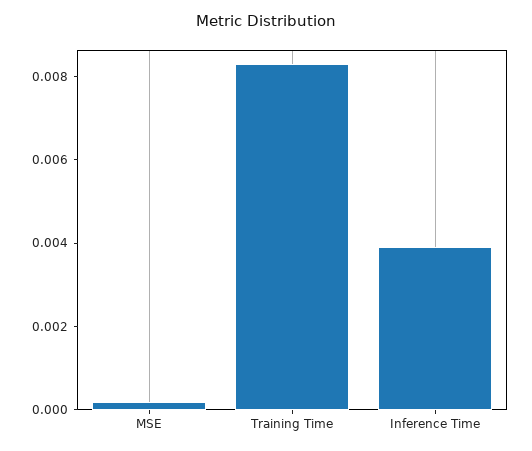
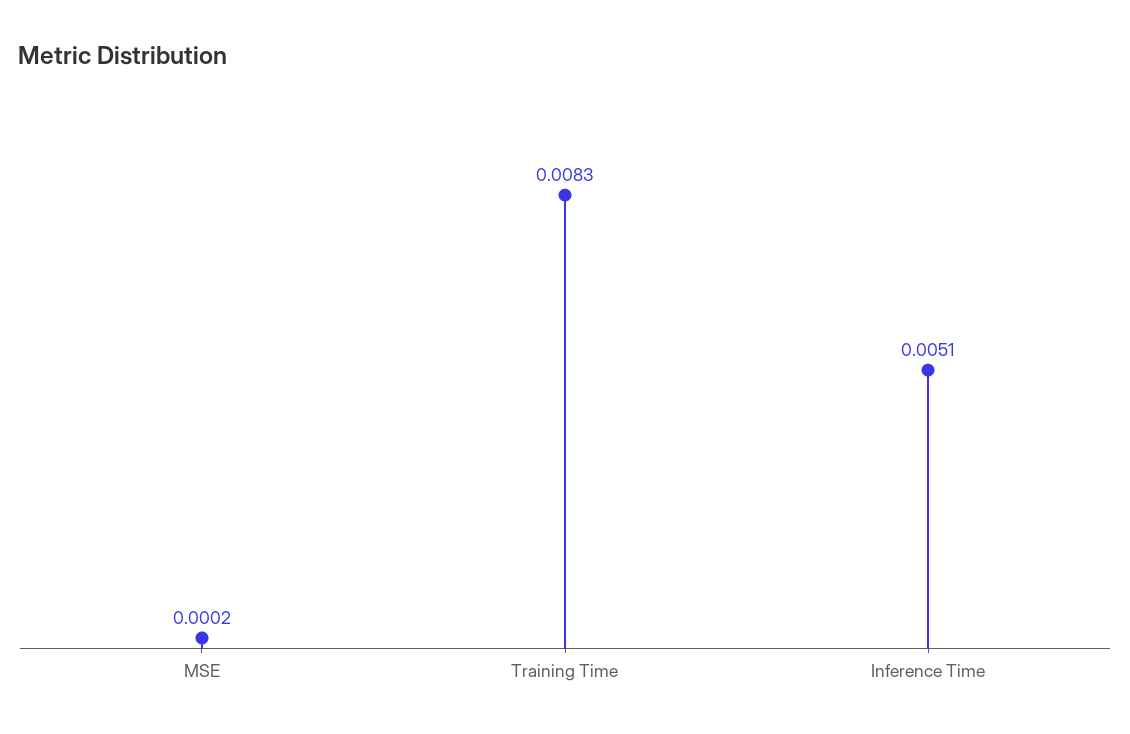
Inference Time: 0.004 -> 0.0051

